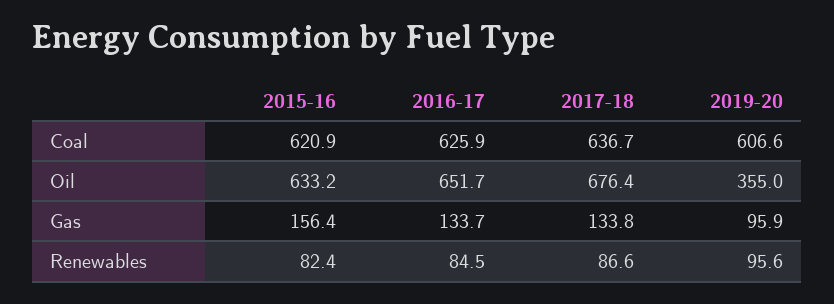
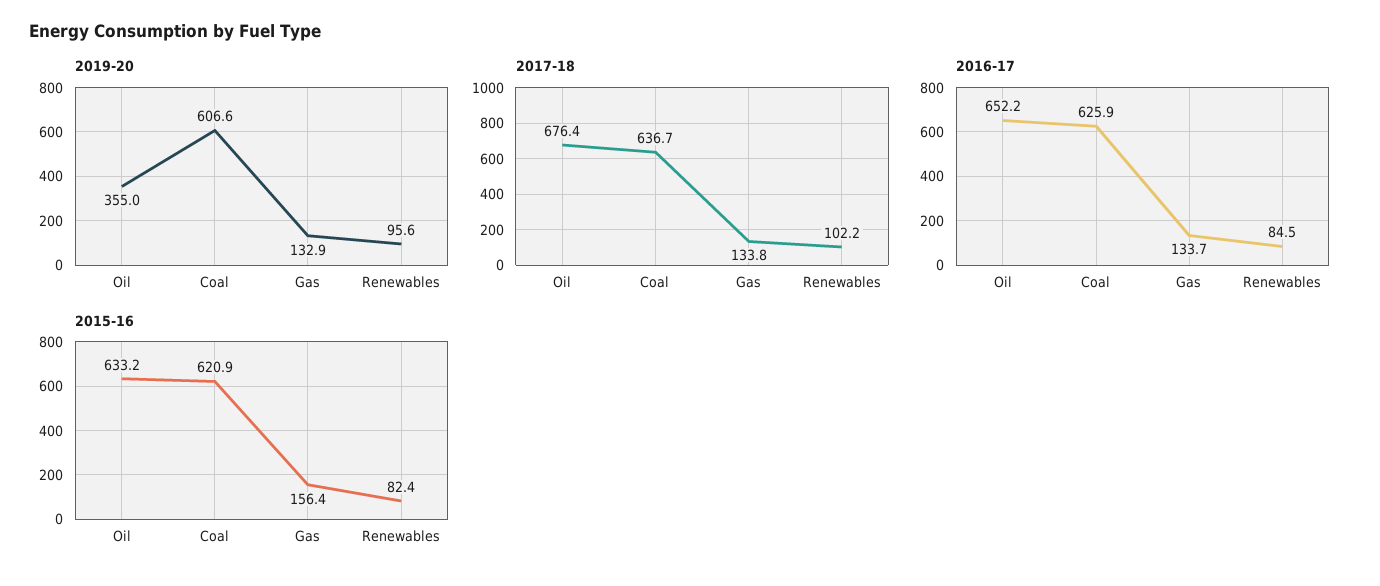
2016-17, Oil: 651.7 -> 652.2
2019-20, Gas: 95.9 -> 132.9
2017-18, Renewables: 86.6 -> 102.2

